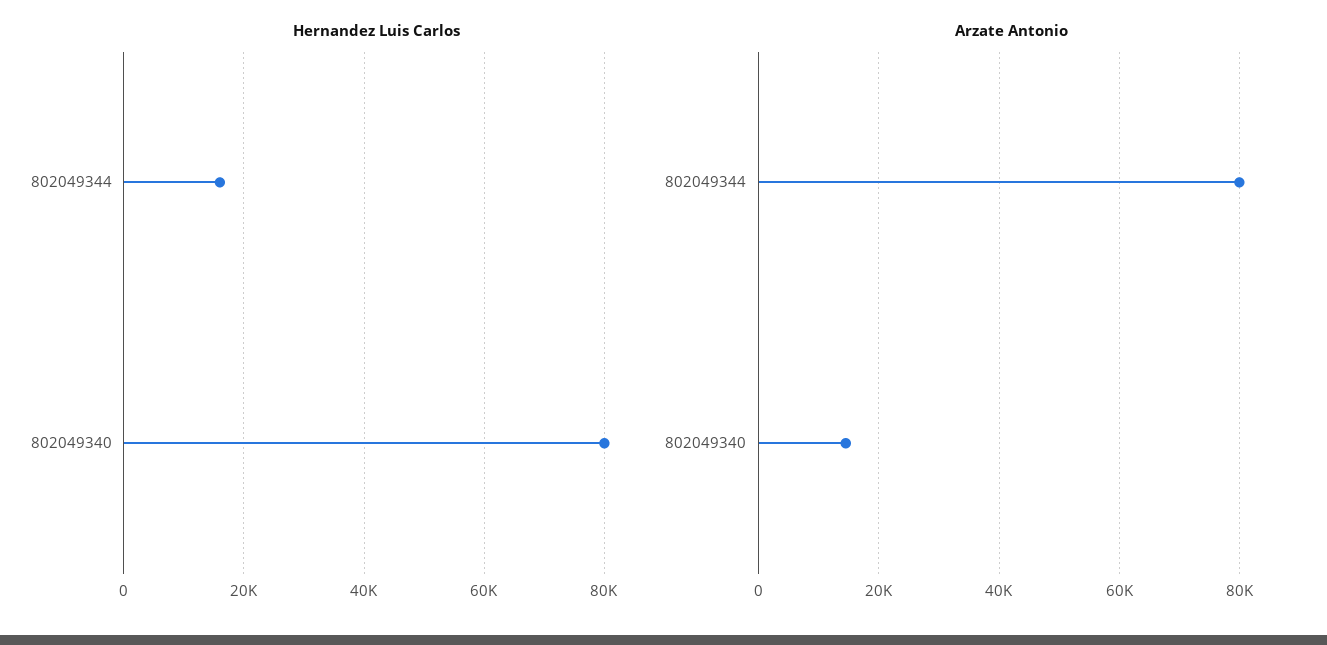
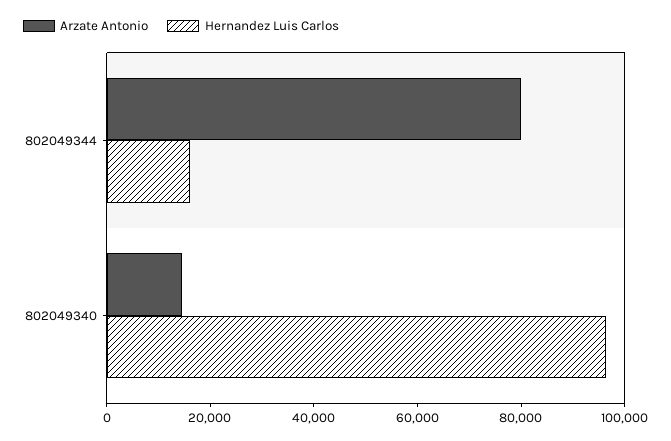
Hernandez Luis Carlos, 802049340: 80000 -> 95000

